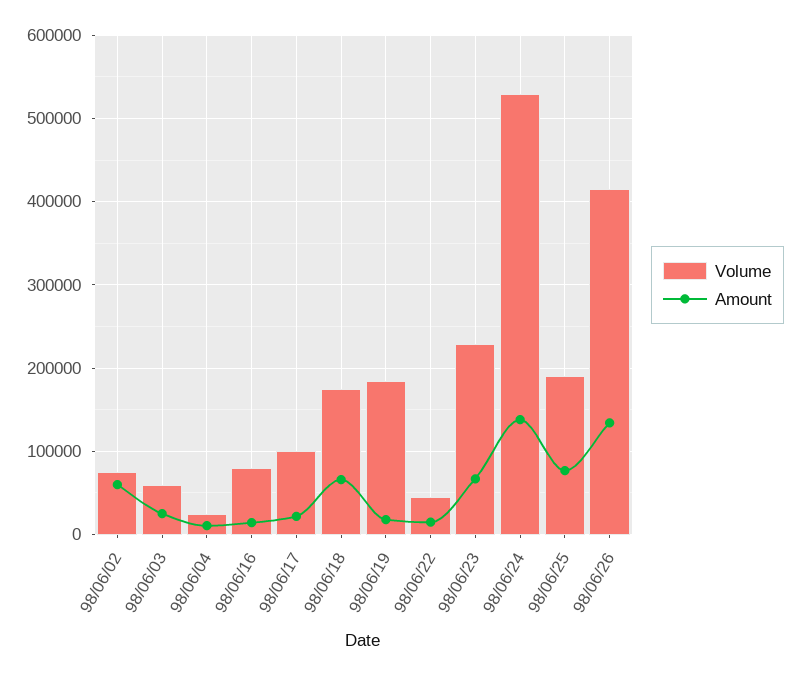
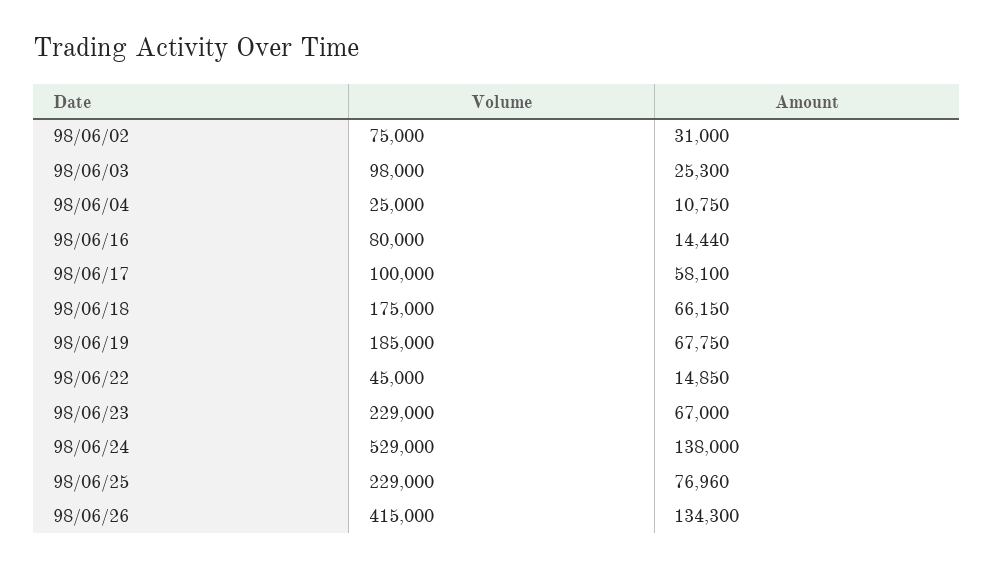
Amount, 98/06/02: 60000 -> 31000
Volume, 98/06/03: 60000 -> 98000
Amount, 98/06/17: 20000 -> 58100
Amount, 98/06/19: 20000 -> 67750
Volume, 98/06/25: 190000 -> 229000

